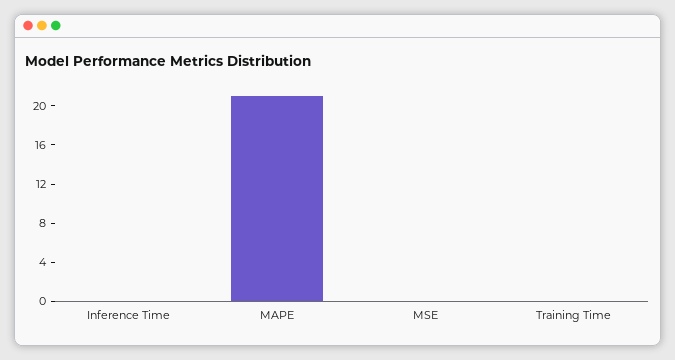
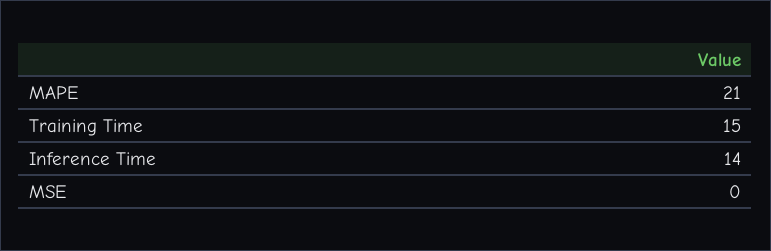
Inference Time: 0 -> 14
Training Time: 0 -> 15

